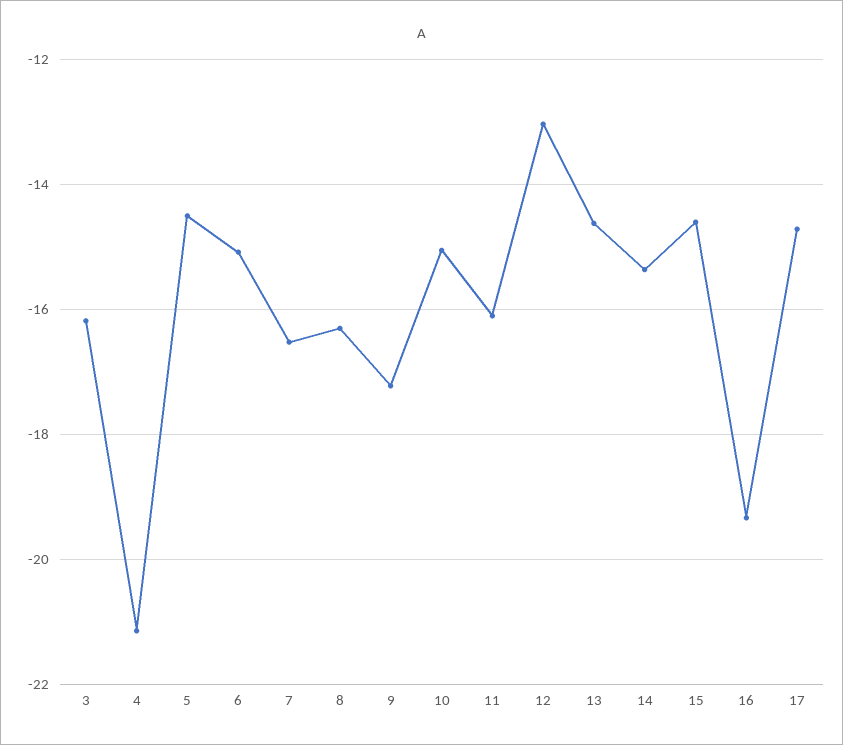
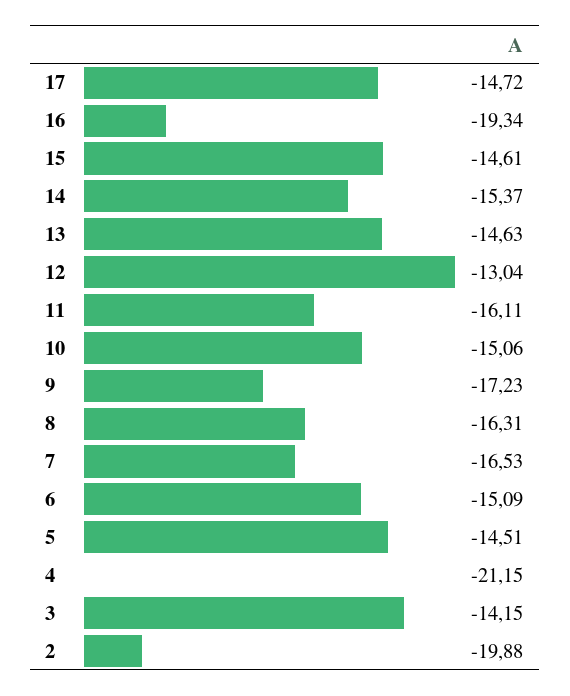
3: -16.2 -> -14.15
2: none -> -19.88

